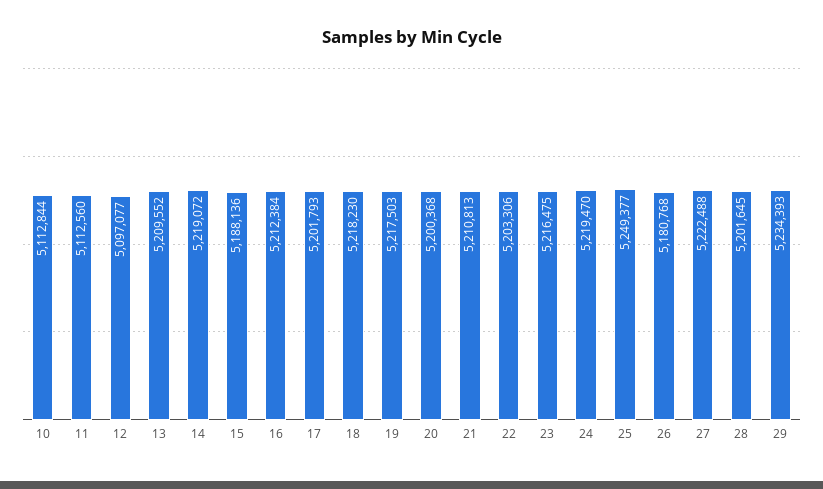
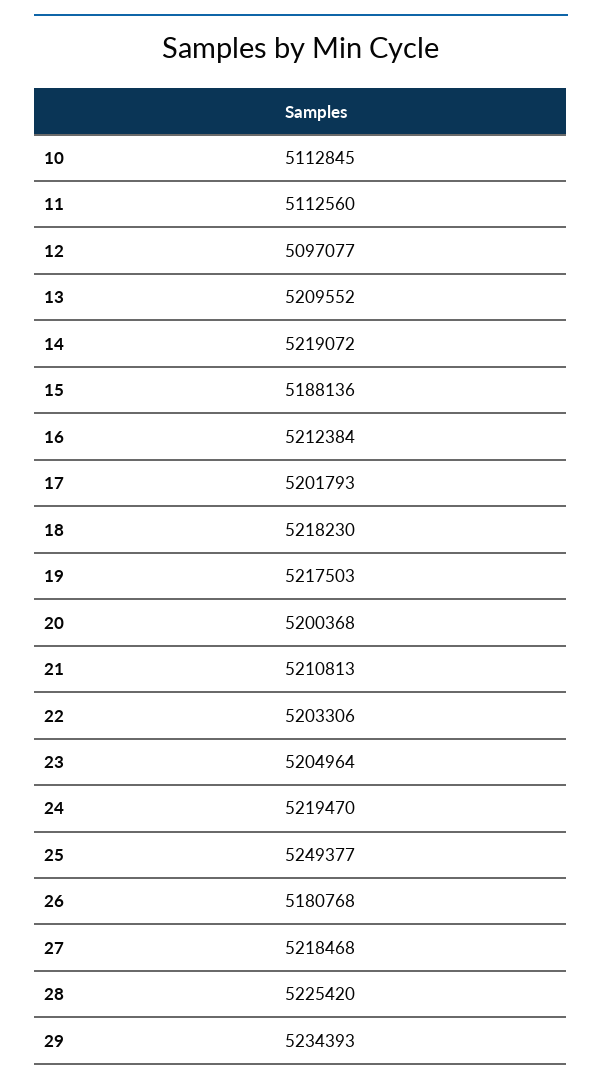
10: 5112844 -> 5112845
23: 5216475 -> 5204964
27: 5222488 -> 5218468
28: 5201645 -> 5225420

